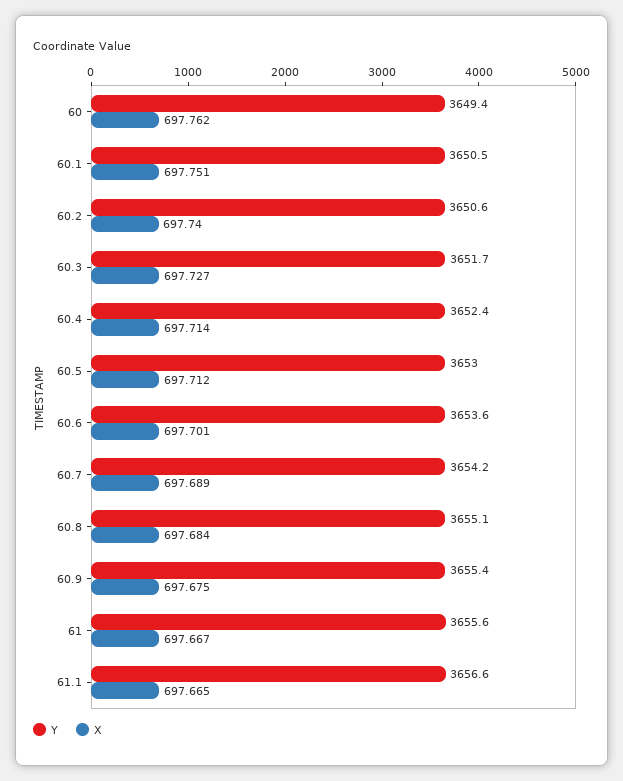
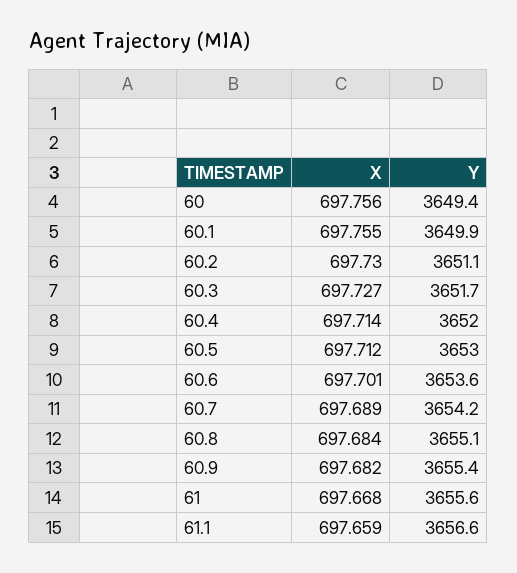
X, 60: 697.762 -> 697.756
Y, 60.1: 3650.5 -> 3649.9
X, 60.1: 697.751 -> 697.755
Y, 60.2: 3650.6 -> 3651.1
X, 60.2: 697.74 -> 697.73
Y, 60.4: 3652.4 -> 3652
X, 60.9: 697.675 -> 697.682
X, 61: 697.667 -> 697.668
X, 61.1: 697.665 -> 697.659

